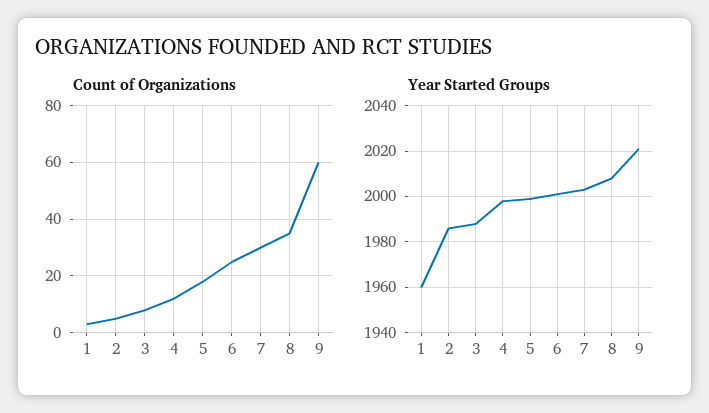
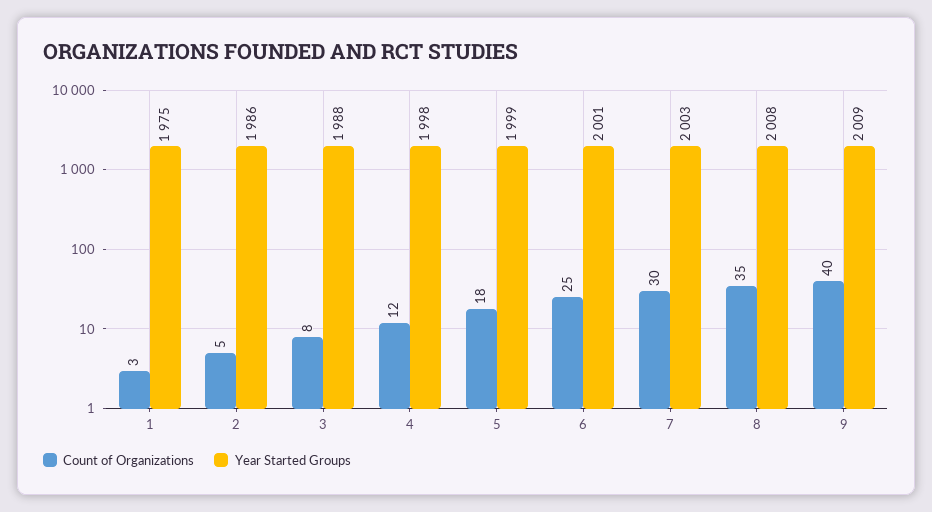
Count of Organizations, 9: 60 -> 40
Year Started Groups, 1: 1960 -> 1975
Year Started Groups, 9: 2020 -> 2009

